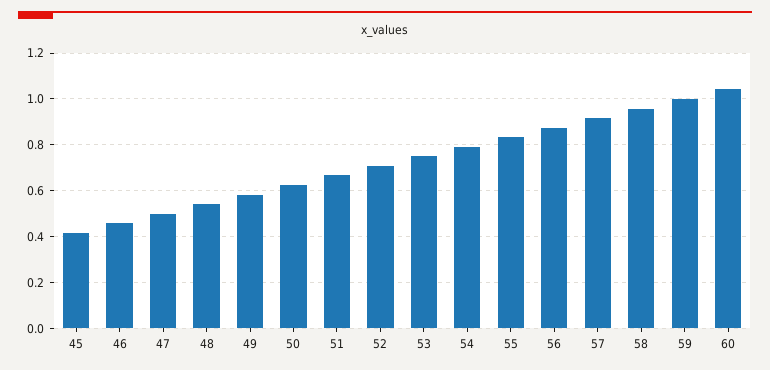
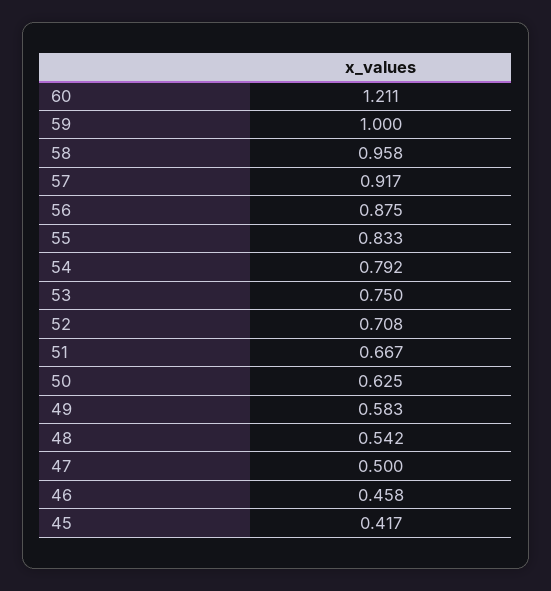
60: 1.05 -> 1.211

